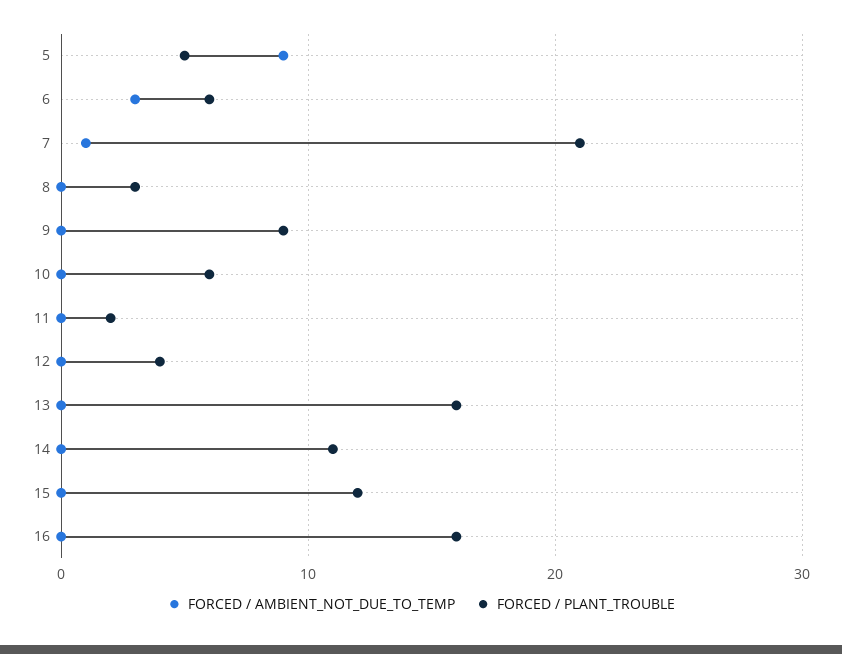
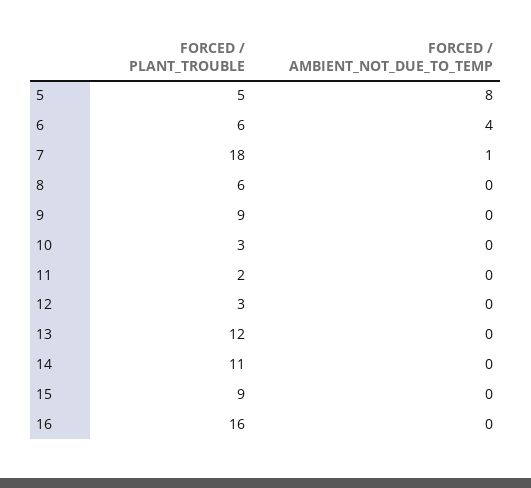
FORCED / AMBIENT_NOT_DUE_TO_TEMP, 5: 9 -> 8
FORCED / AMBIENT_NOT_DUE_TO_TEMP, 6: 3 -> 4
FORCED / PLANT_TROUBLE, 7: 21 -> 18
FORCED / PLANT_TROUBLE, 8: 3 -> 6
FORCED / PLANT_TROUBLE, 10: 6 -> 3
FORCED / PLANT_TROUBLE, 12: 4 -> 3
FORCED / PLANT_TROUBLE, 13: 16 -> 12
FORCED / PLANT_TROUBLE, 15: 12 -> 9

